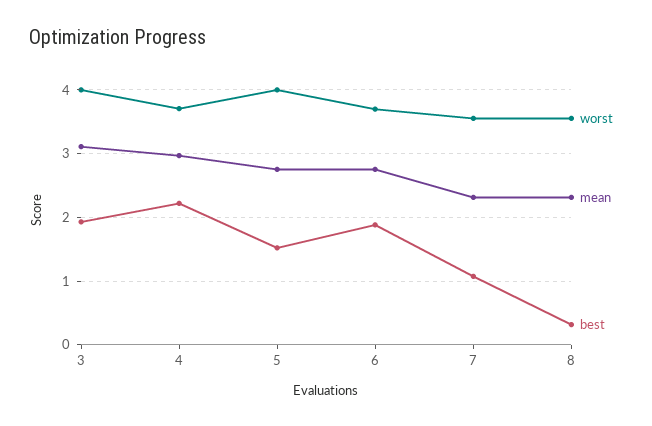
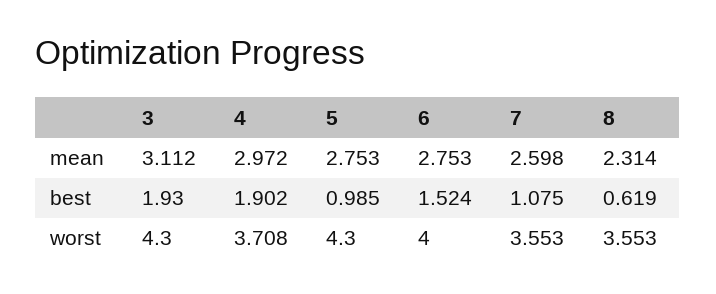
worst, 3: 4 -> 4.3
best, 4: 2.2 -> 1.902
worst, 5: 4 -> 4.3
best, 5: 1.5 -> 0.985
worst, 6: 3.7 -> 4
best, 6: 1.9 -> 1.524
mean, 7: 2.3 -> 2.598
best, 8: 0.3 -> 0.619

